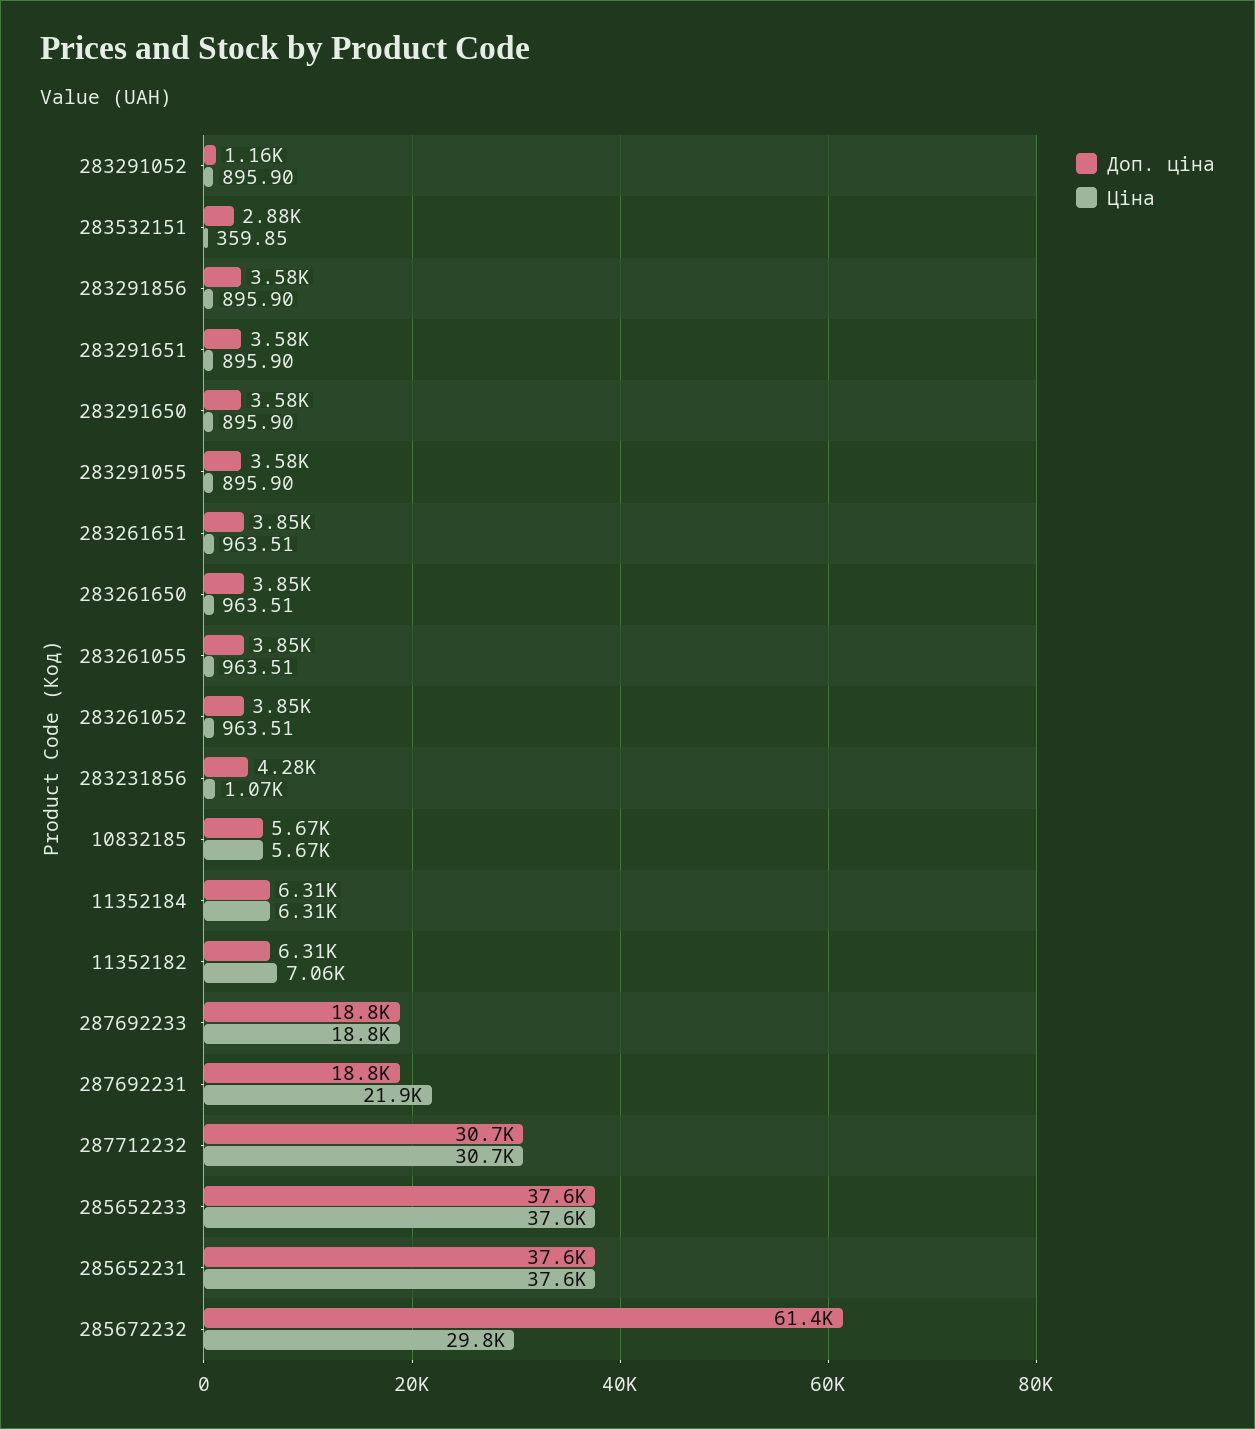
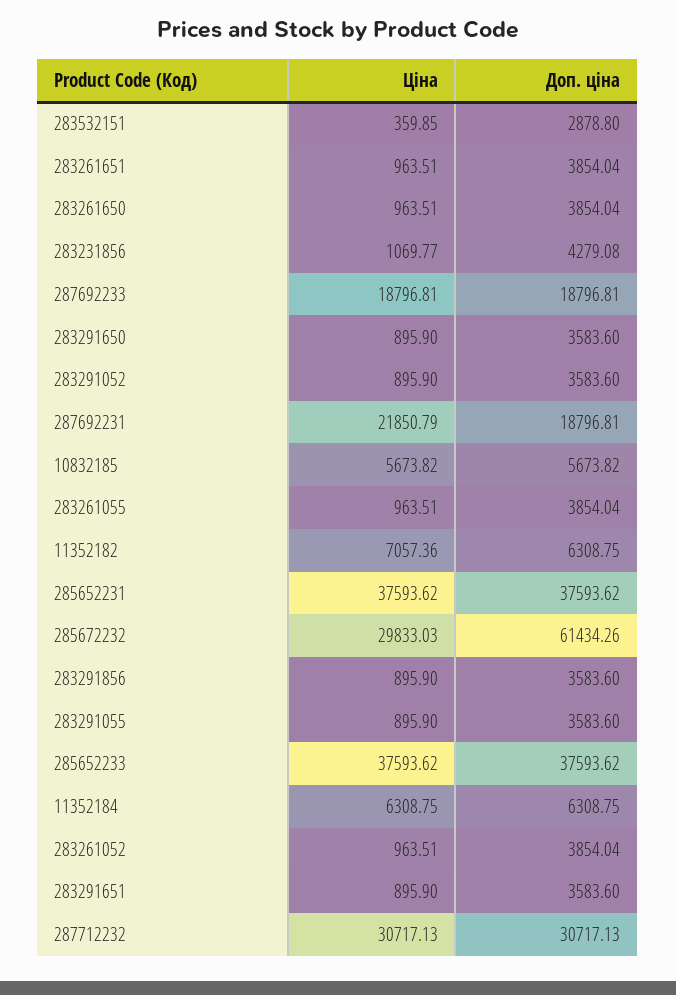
Доп. ціна, 283291052: 1160 -> 3583.6

